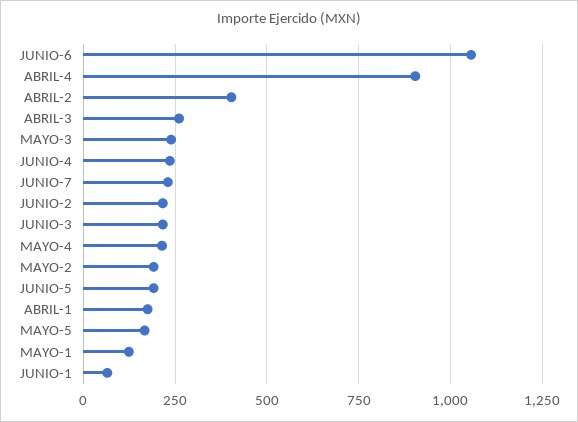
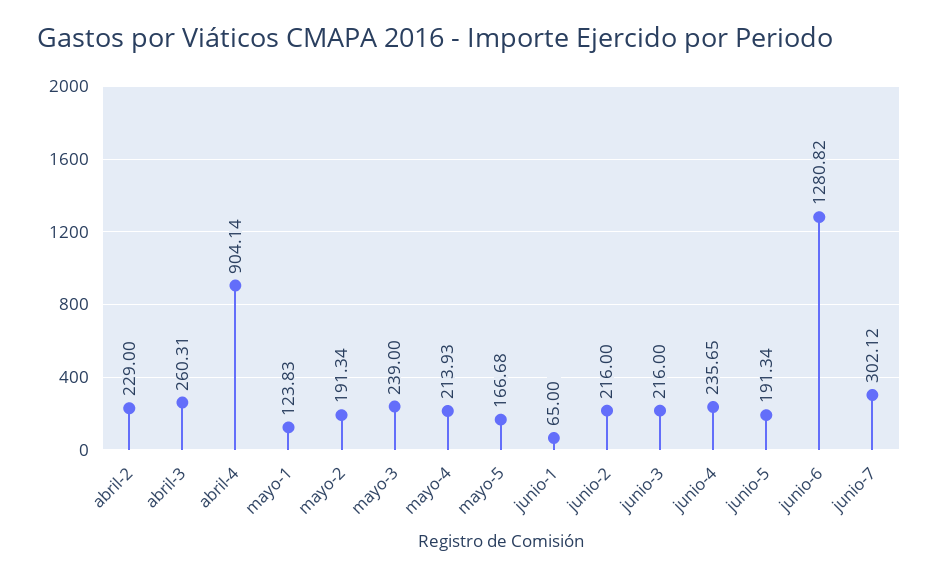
JUNIO-6: 1050 -> 1280.82
ABRIL-2: 400 -> 229
JUNIO-7: 225 -> 302.12
ABRIL-1: 175 -> none

